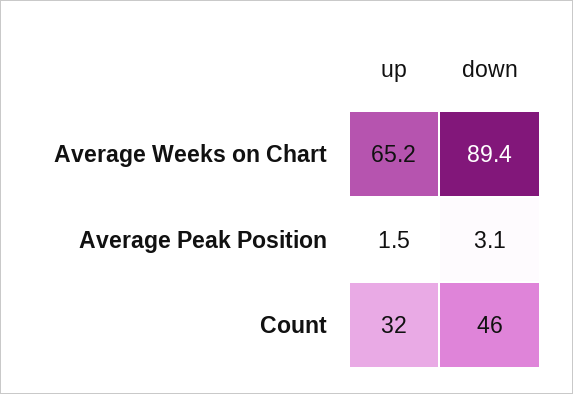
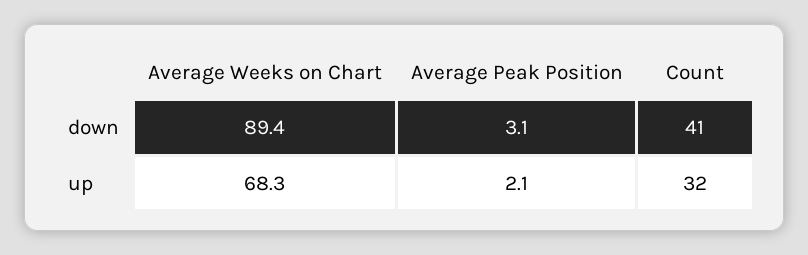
up, Average Weeks on Chart: 65.2 -> 68.3
up, Average Peak Position: 1.5 -> 2.1
down, Count: 46 -> 41

